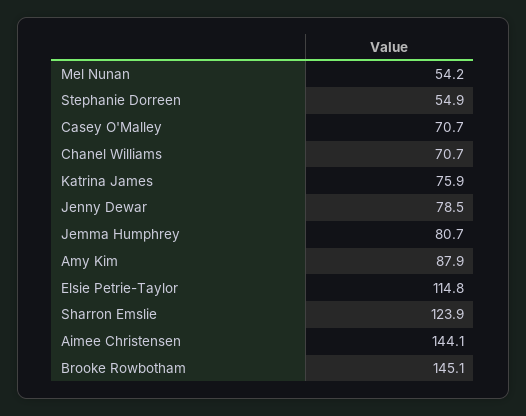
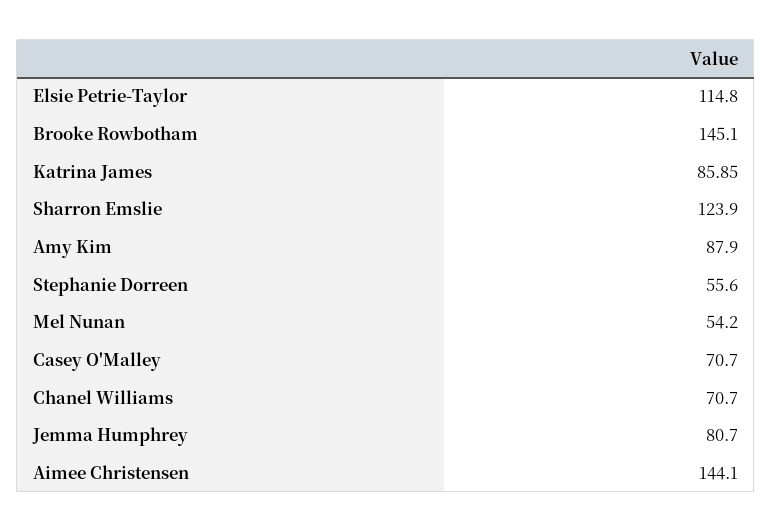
Stephanie Dorreen: 54.9 -> 55.6
Katrina James: 75.9 -> 85.85
Jenny Dewar: 78.5 -> none

